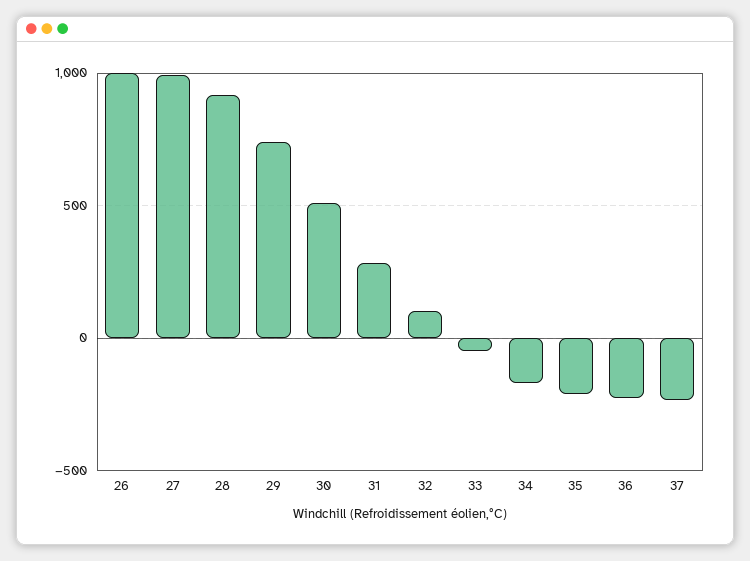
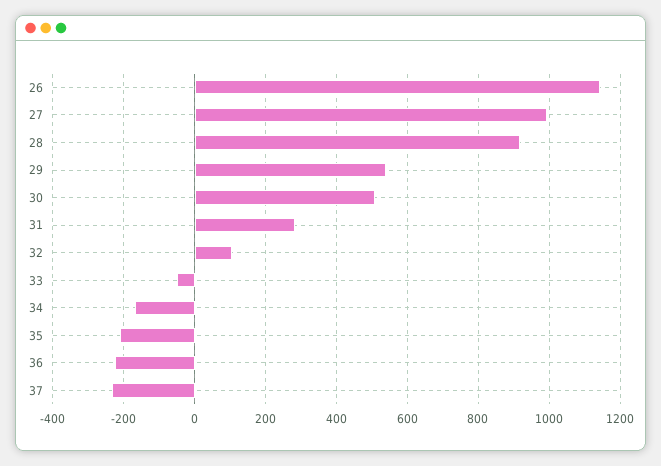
26: 1000 -> 1140
29: 750 -> 540

